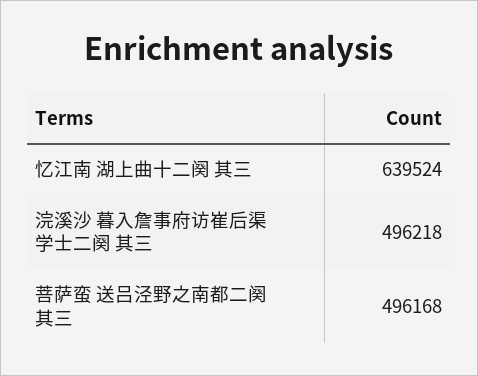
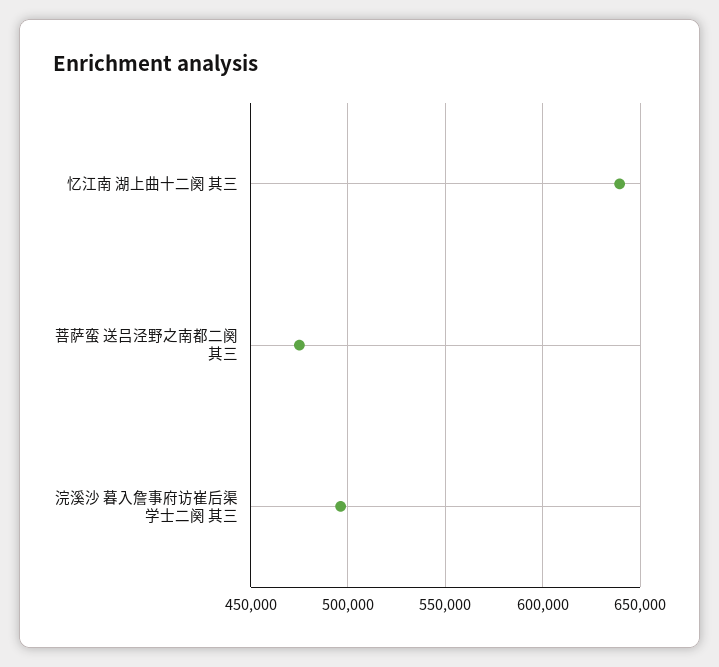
菩萨蛮 送吕泾野之南都二阕 其三: 496168 -> 475000

